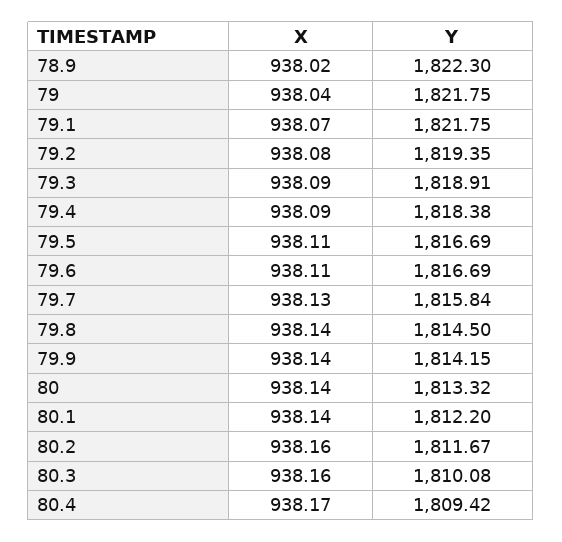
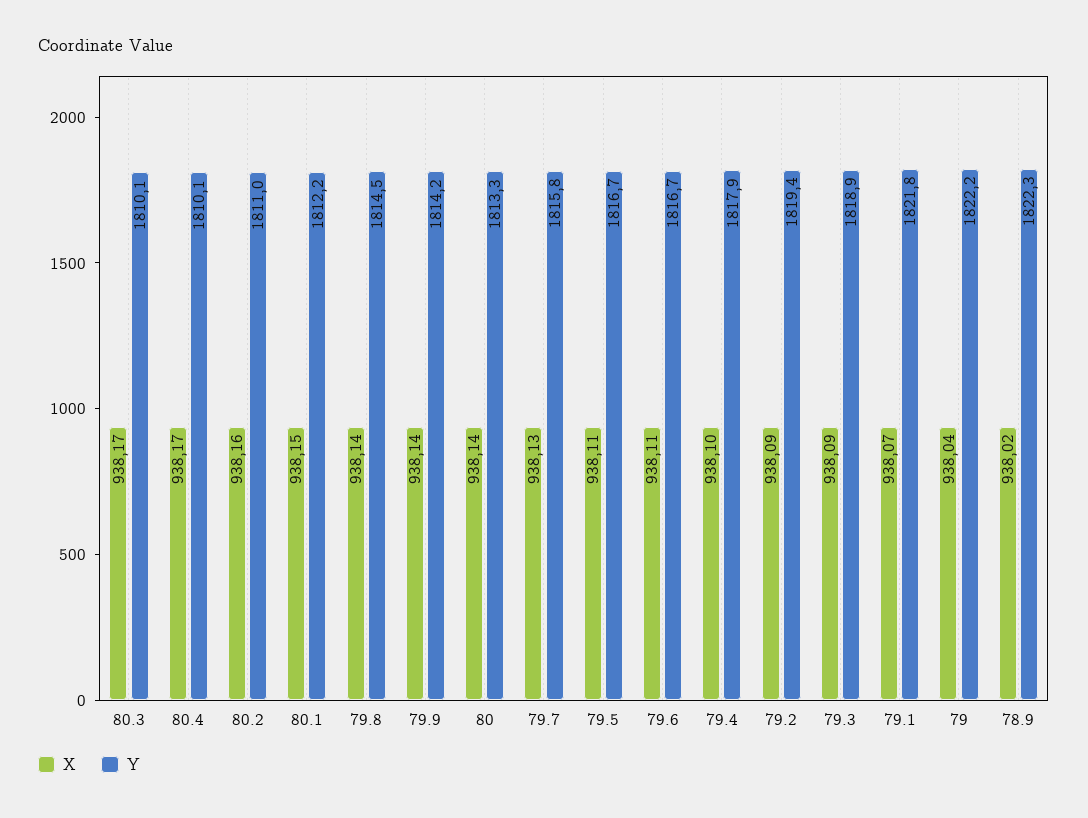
Y, 79: 1821.75 -> 1822.2
X, 79.2: 938.08 -> 938.09
X, 79.4: 938.09 -> 938.1
Y, 79.4: 1818.38 -> 1817.9
X, 80.1: 938.14 -> 938.15
Y, 80.2: 1811.67 -> 1811
X, 80.3: 938.16 -> 938.17
Y, 80.4: 1809.42 -> 1810.1

